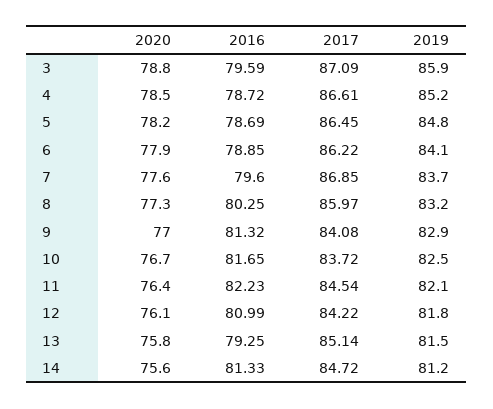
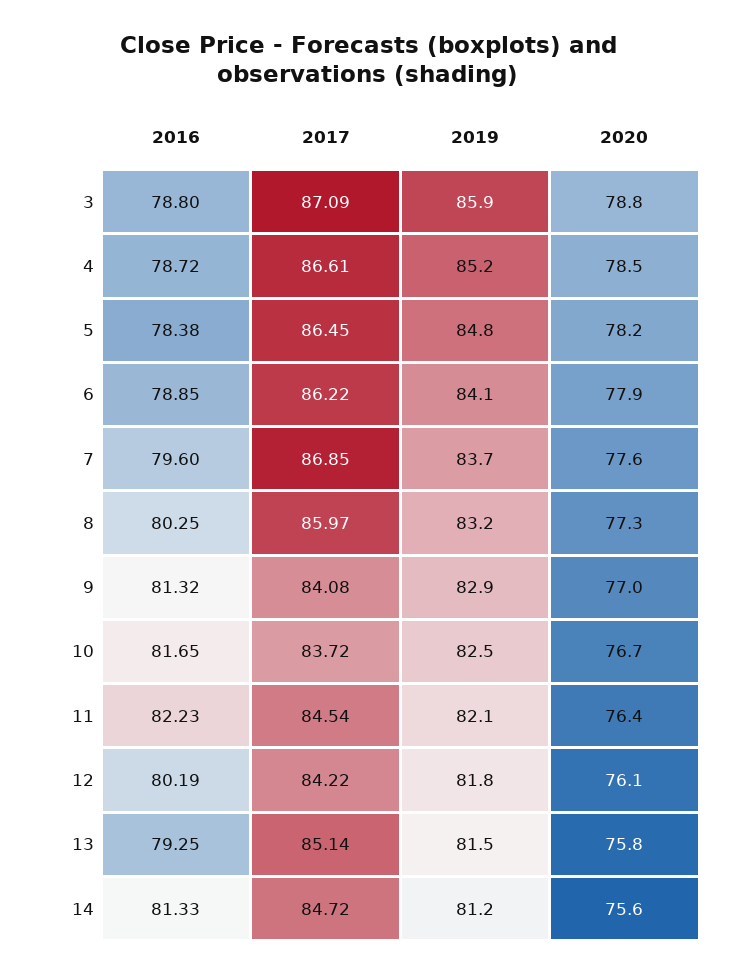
2016, 3: 79.59 -> 78.8
2016, 5: 78.69 -> 78.38
2016, 12: 80.99 -> 80.19

